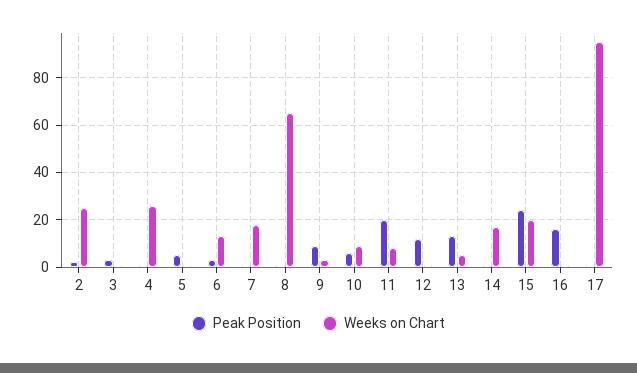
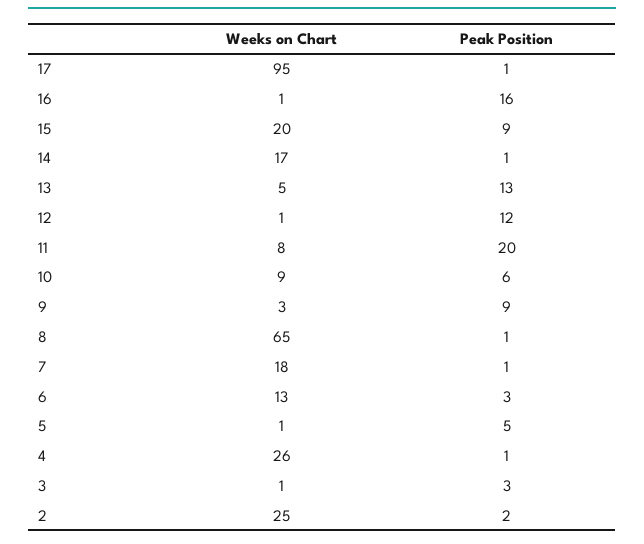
Peak Position, 15: 25 -> 9

